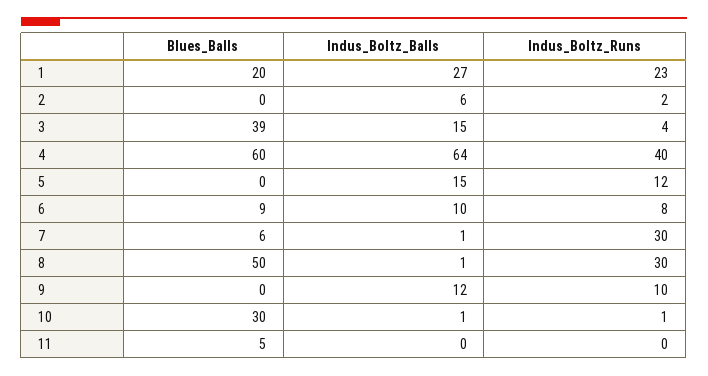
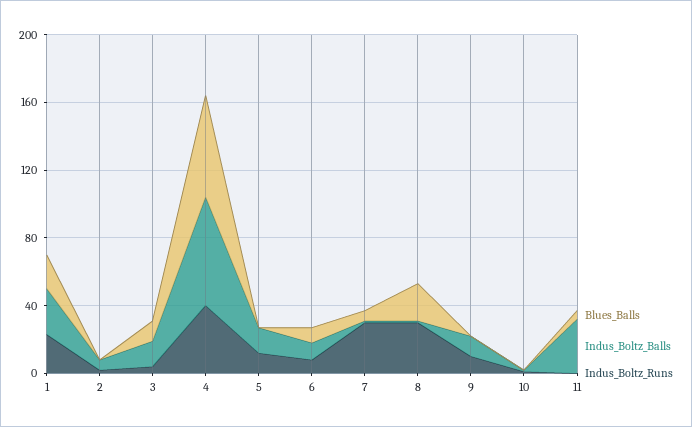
Blues_Balls, 3: 39 -> 10
Blues_Balls, 8: 50 -> 20
Blues_Balls, 10: 30 -> 0
Indus_Boltz_Balls, 11: 0 -> 30

